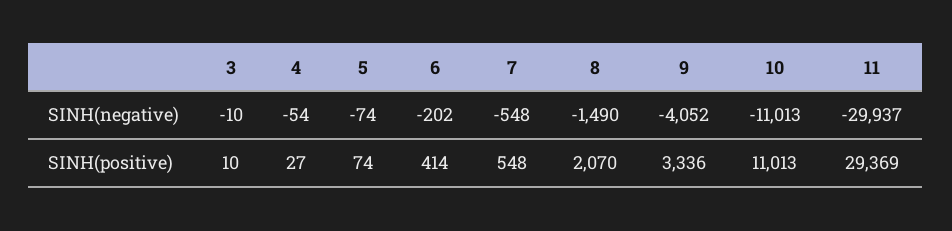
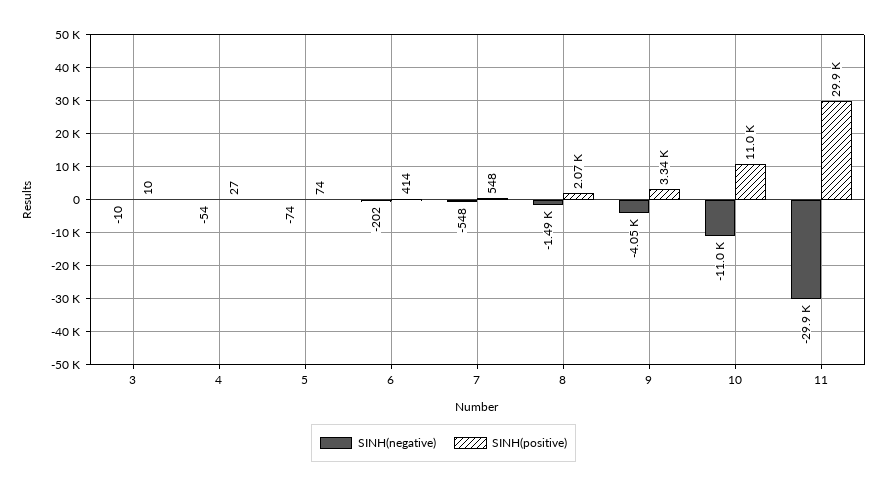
SINH(positive), 11: 29369 -> 29900

